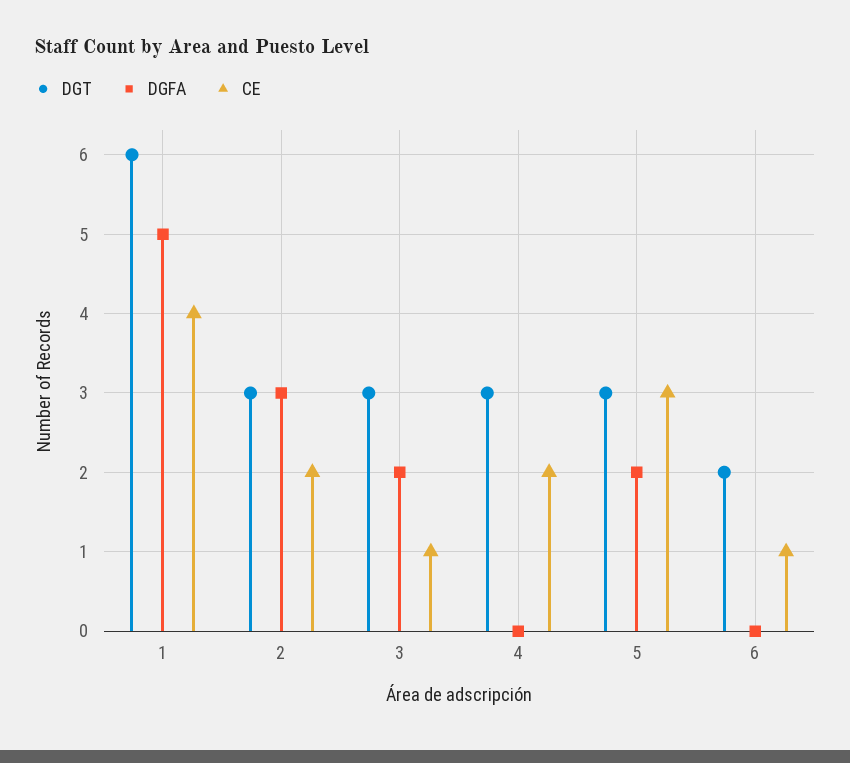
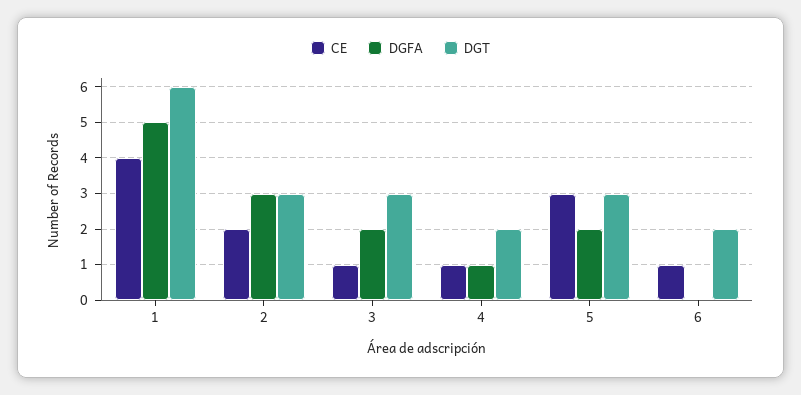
DGT, 4: 3 -> 2
DGFA, 4: 0 -> 1
CE, 4: 2 -> 1

